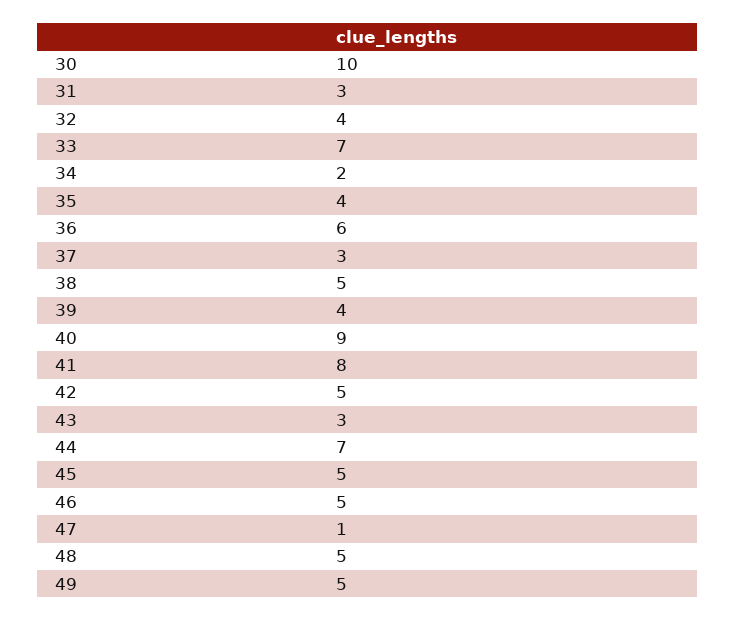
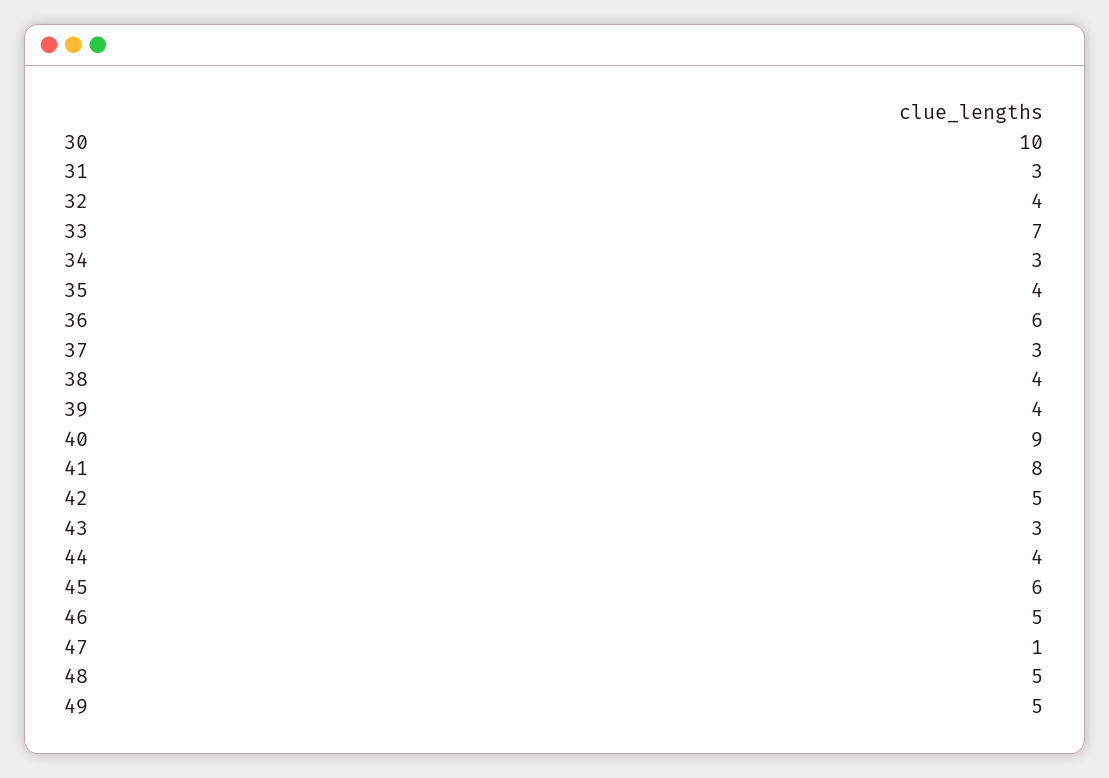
34: 2 -> 3
38: 5 -> 4
44: 7 -> 4
45: 5 -> 6

